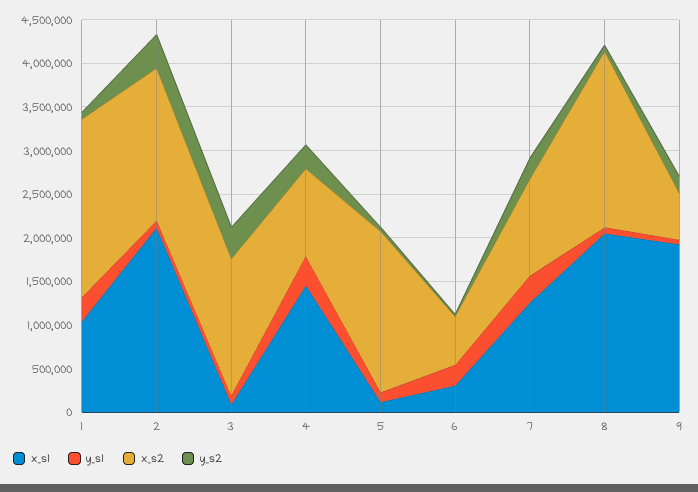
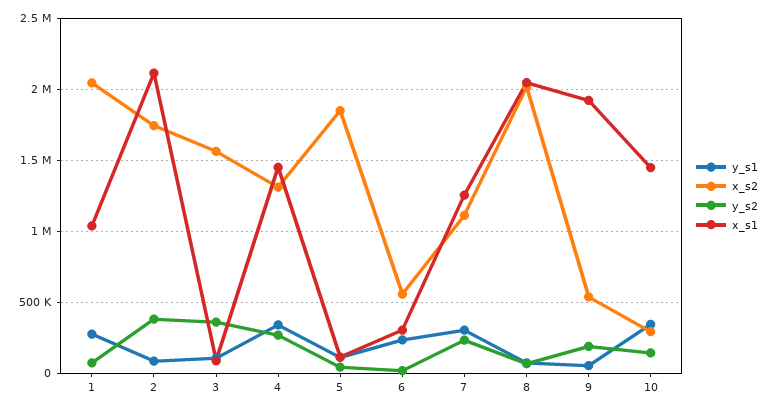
x_s2, 4: 1000000 -> 1300000
y_s1, 10: none -> 350000
x_s2, 10: none -> 300000
y_s2, 10: none -> 150000
x_s1, 10: none -> 1450000

